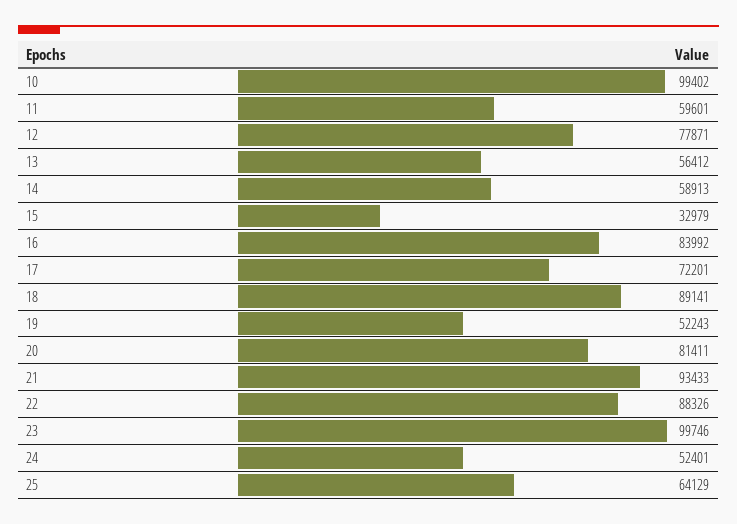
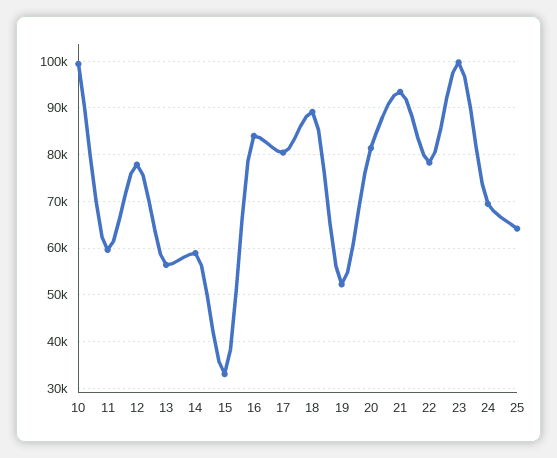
17: 72201 -> 80000
22: 88326 -> 78000
24: 52401 -> 70000

